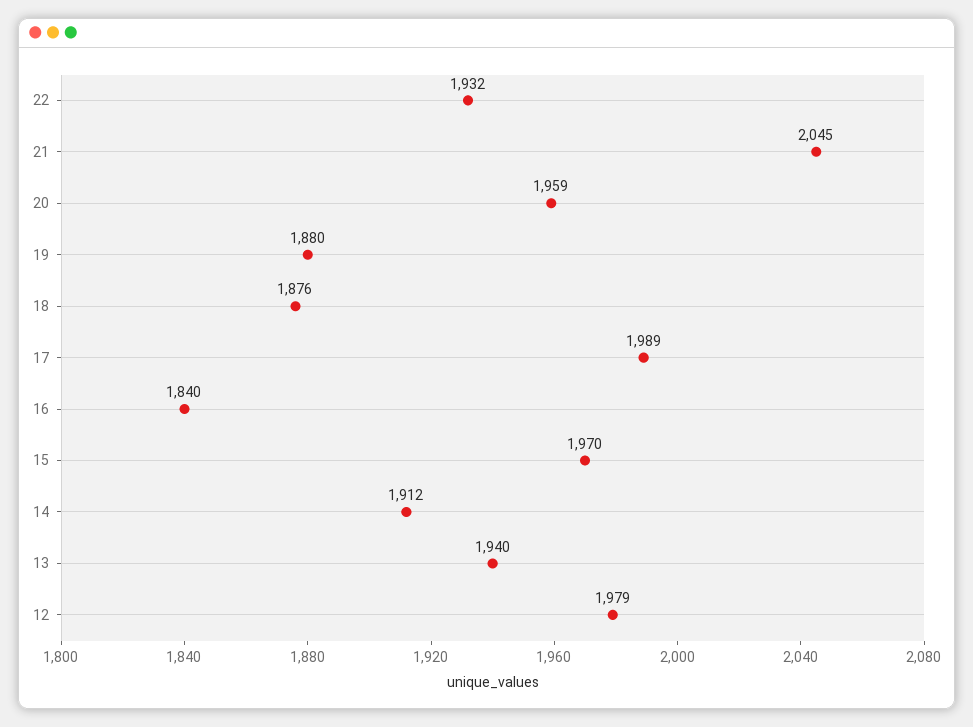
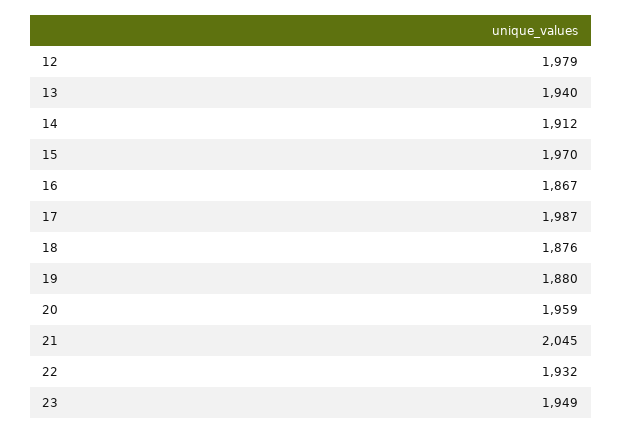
17: 1989 -> 1987
16: 1840 -> 1867
23: none -> 1949

